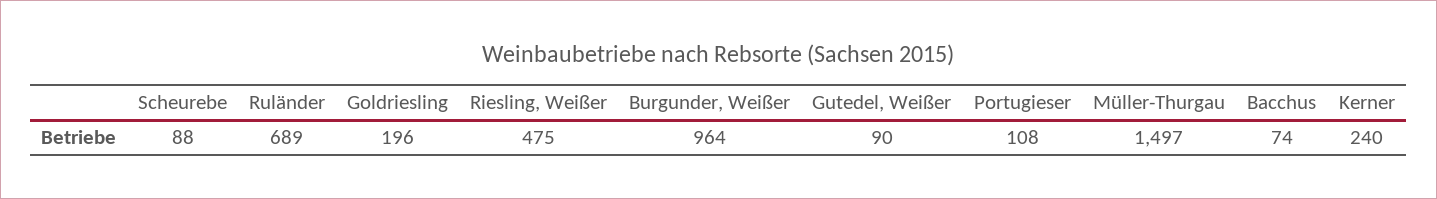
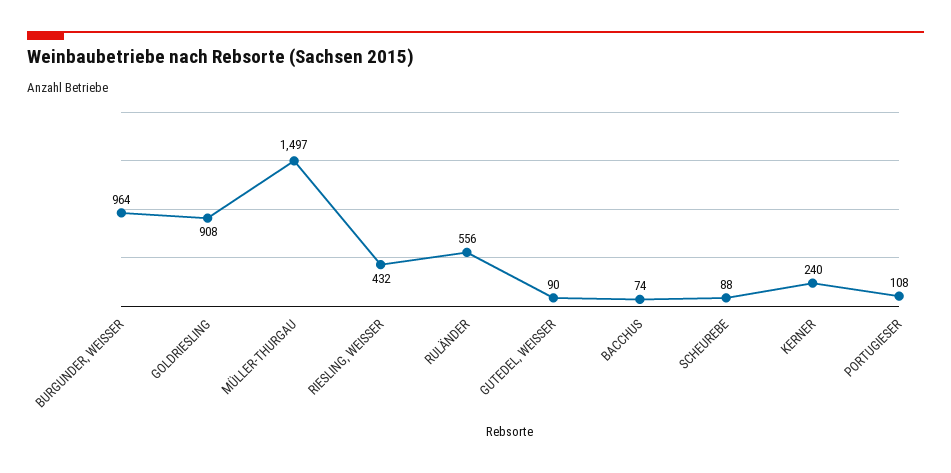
Ruländer: 689 -> 556
Goldriesling: 196 -> 908
Riesling, Weißer: 475 -> 432

